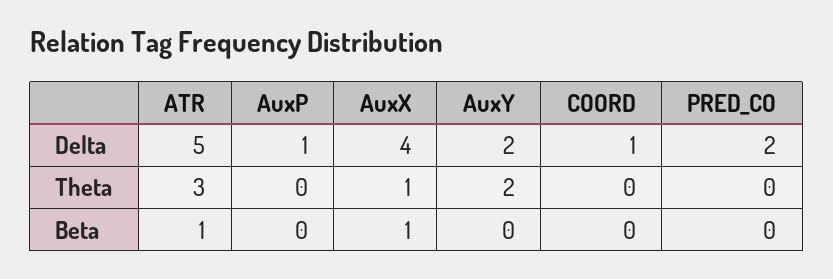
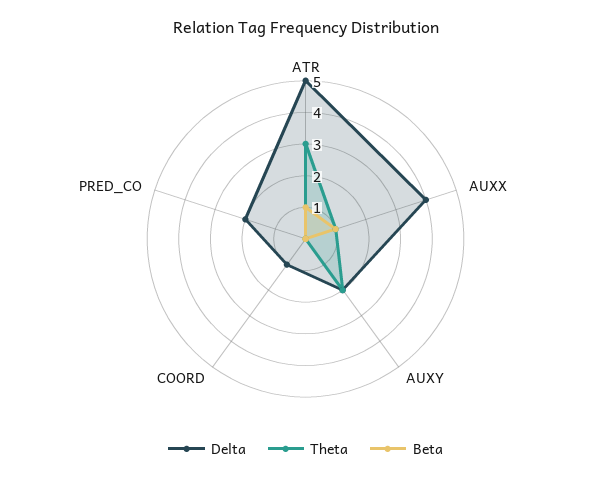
Delta, AuxP: 1 -> none
Theta, AuxP: 0 -> none
Beta, AuxP: 0 -> none

